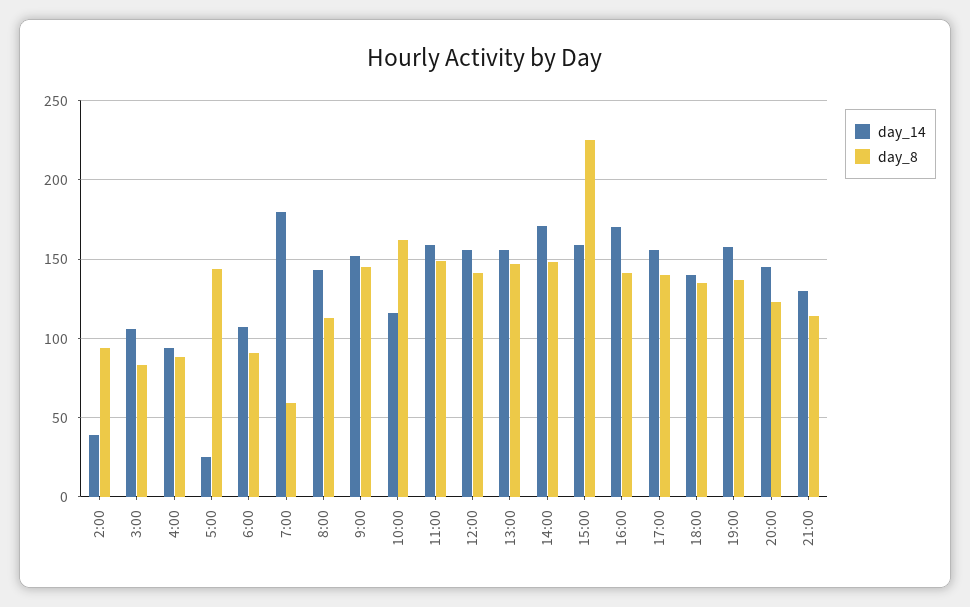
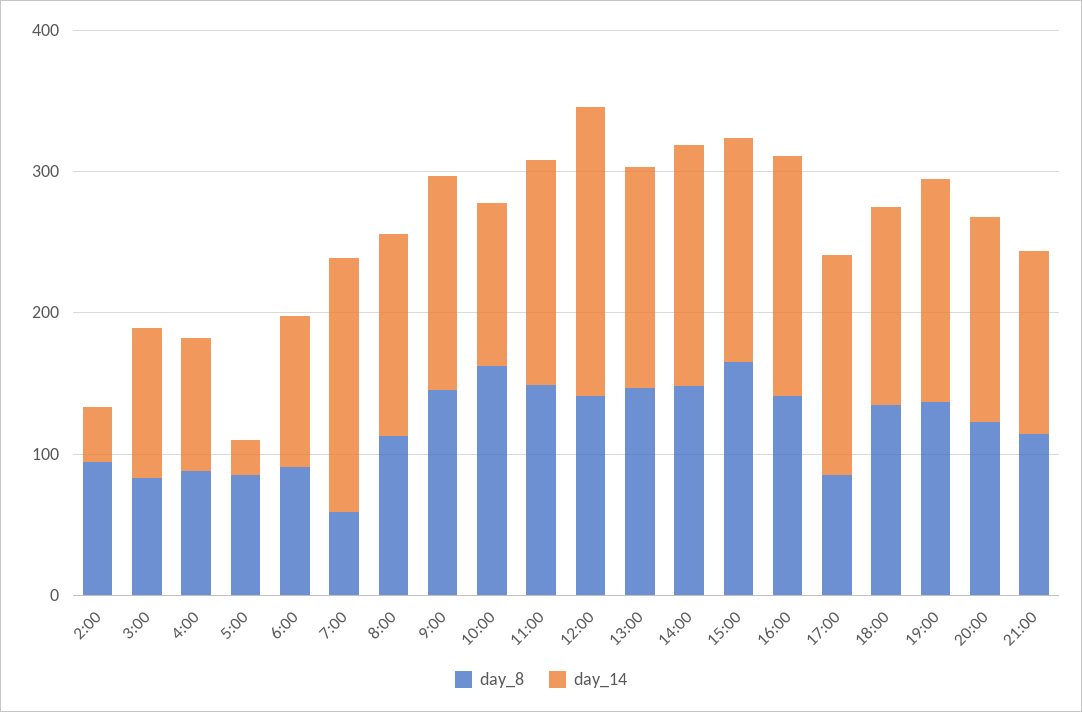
day_8, 5:00: 145 -> 80
day_14, 12:00: 155 -> 200
day_8, 15:00: 225 -> 160
day_8, 17:00: 140 -> 80

